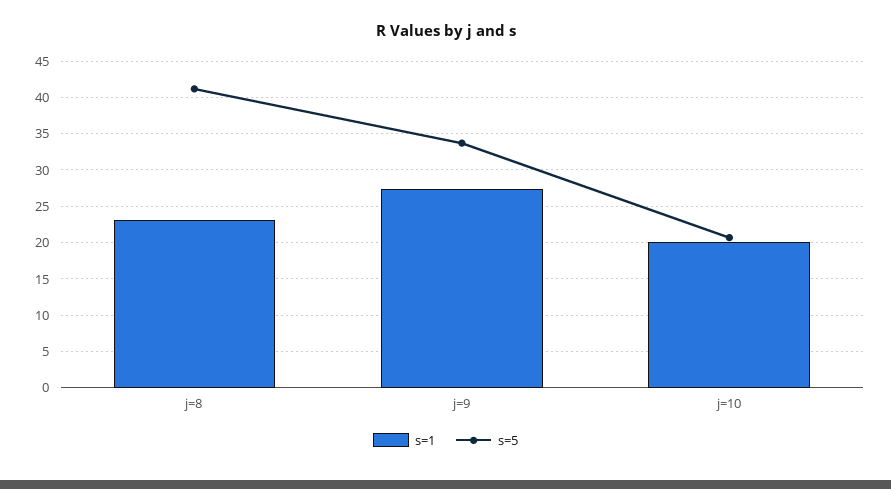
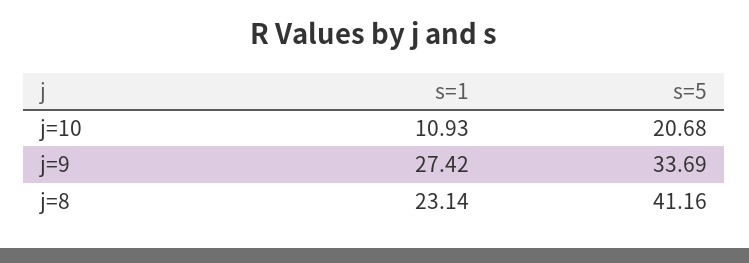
s=1, j=10: 20 -> 10.93

